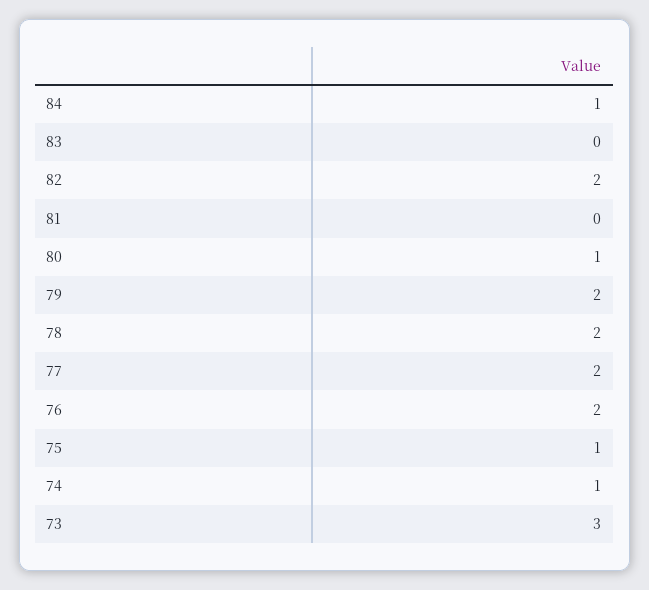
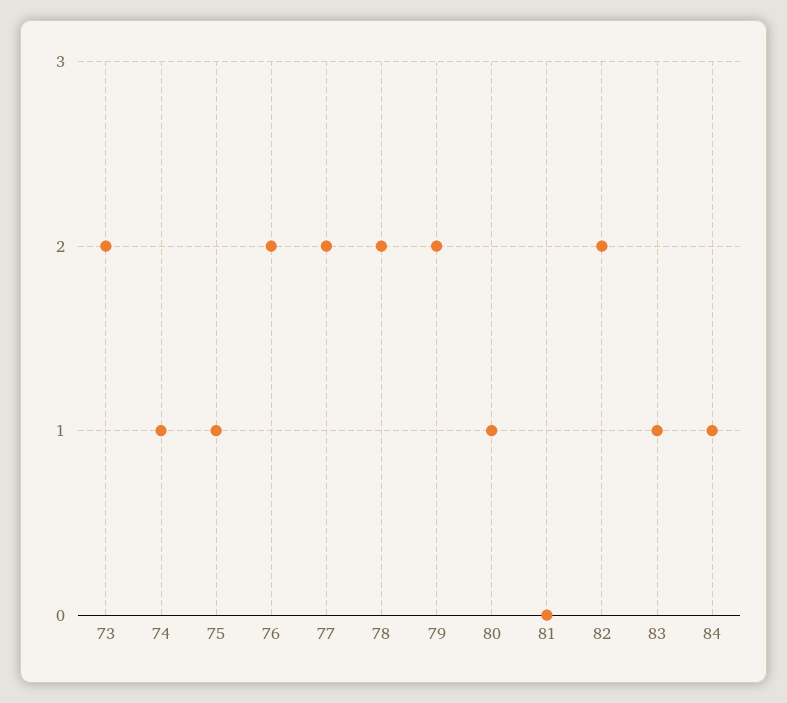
83: 0 -> 1
73: 3 -> 2

